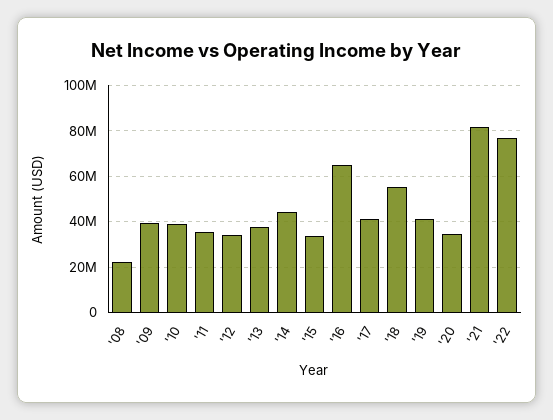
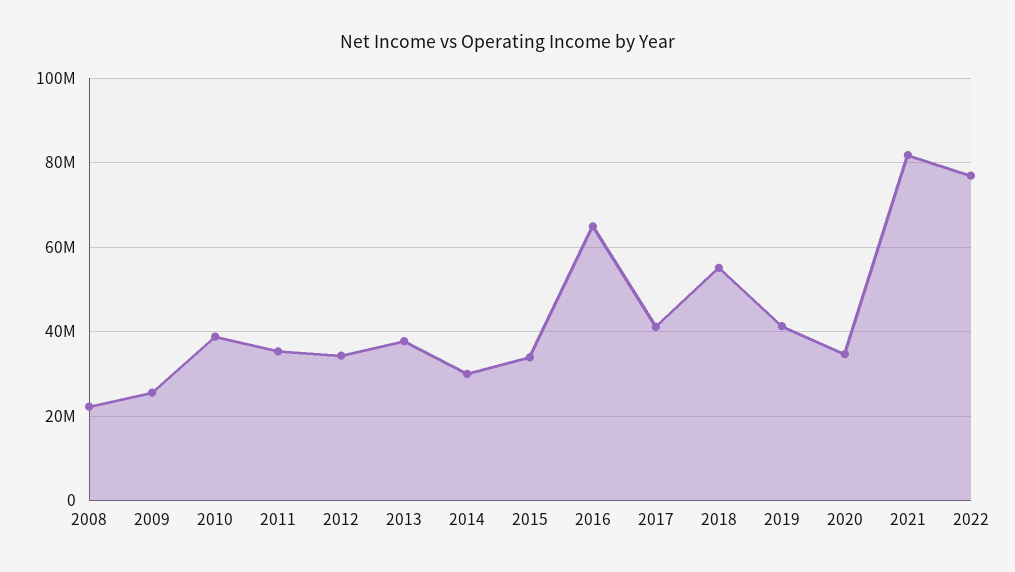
'09: 40000000 -> 26000000
'14: 45000000 -> 30000000

